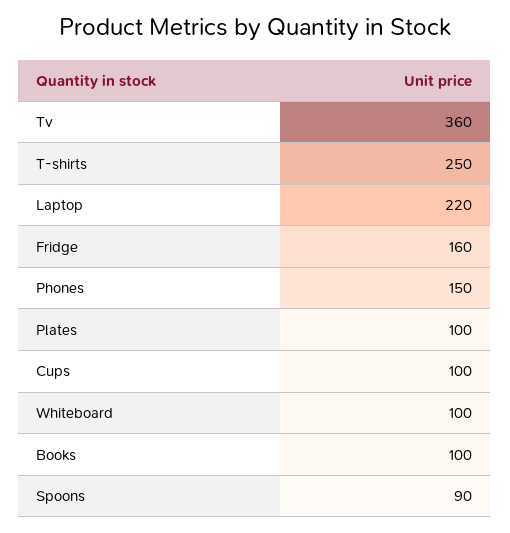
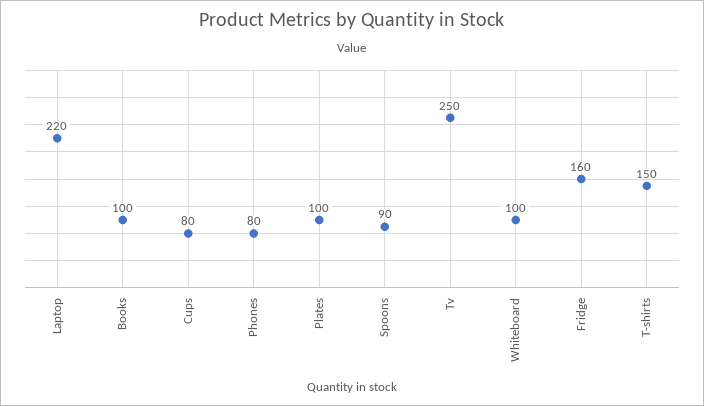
Tv: 360 -> 250
T-shirts: 250 -> 150
Phones: 150 -> 80
Cups: 100 -> 80

